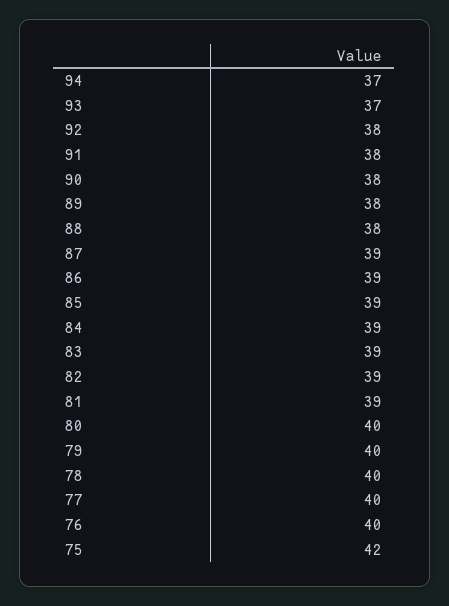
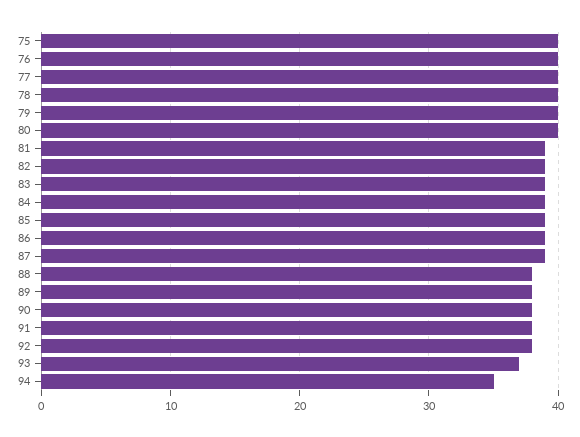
94: 37 -> 35
75: 42 -> 40

